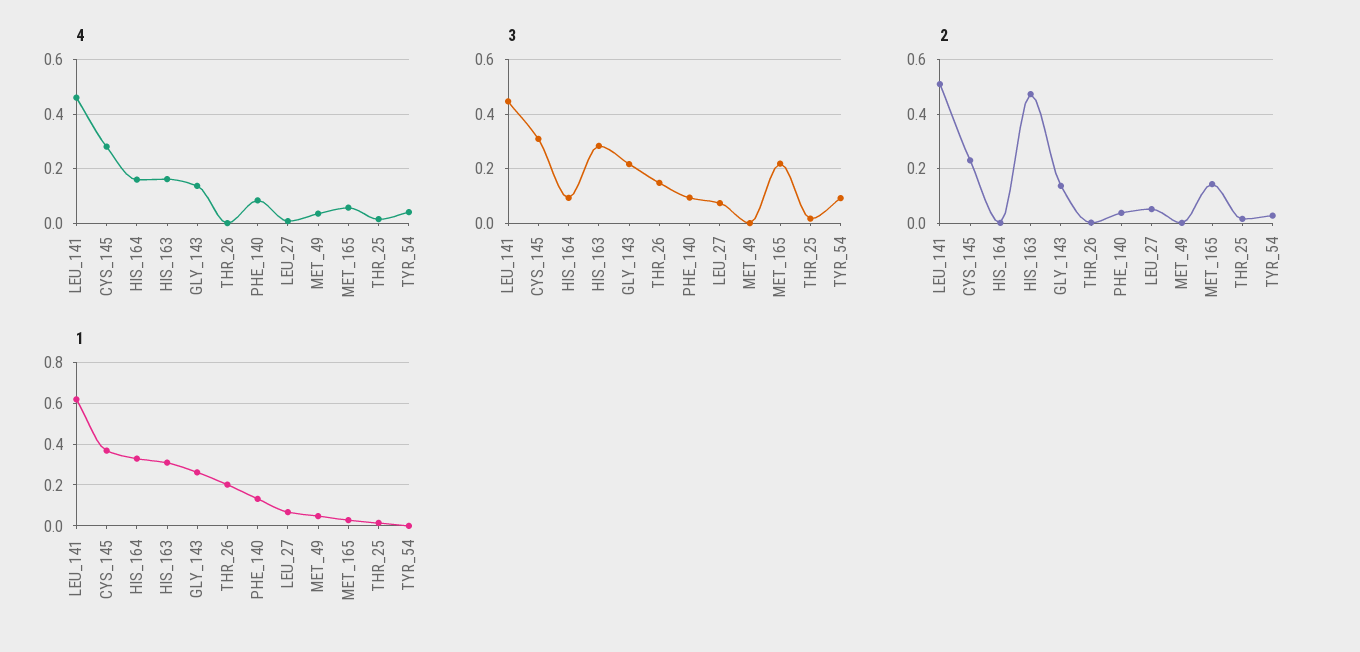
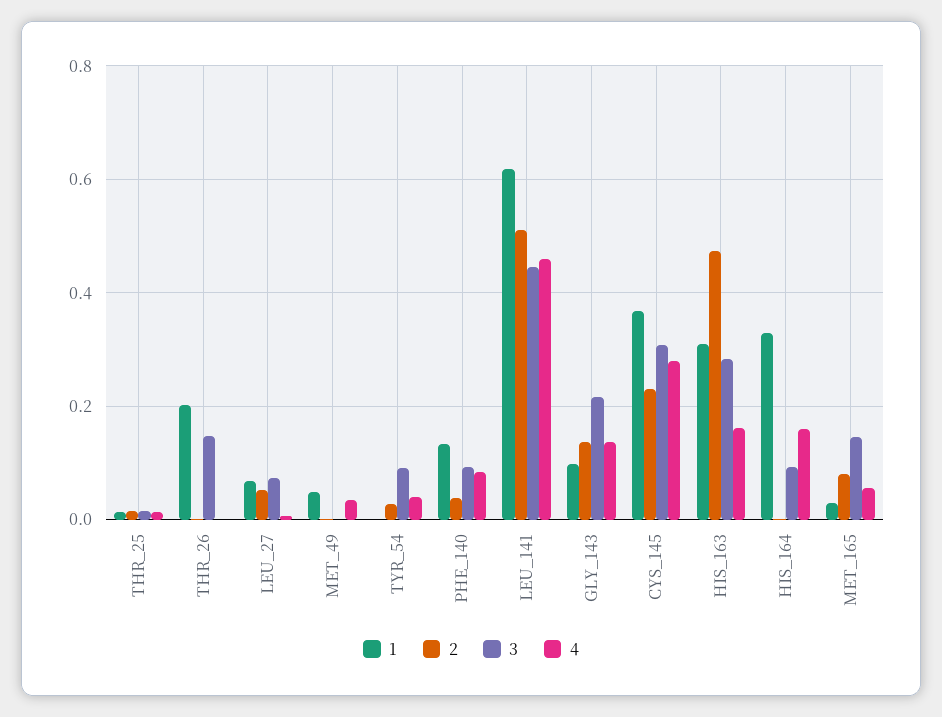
3, MET_165: 0.225 -> 0.14
2, MET_165: 0.15 -> 0.08
1, GLY_143: 0.25 -> 0.1

